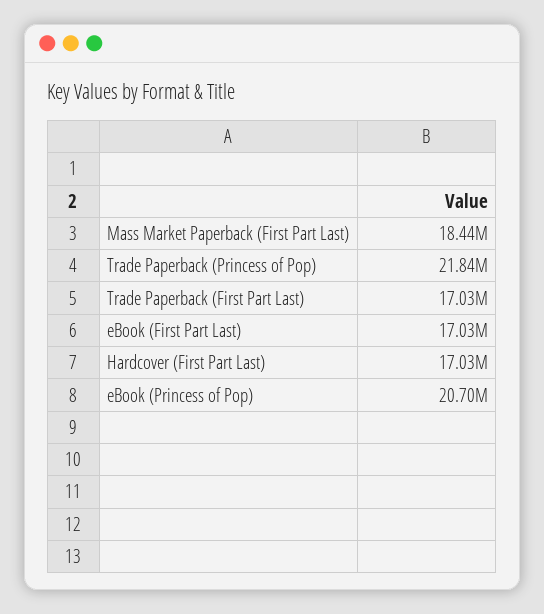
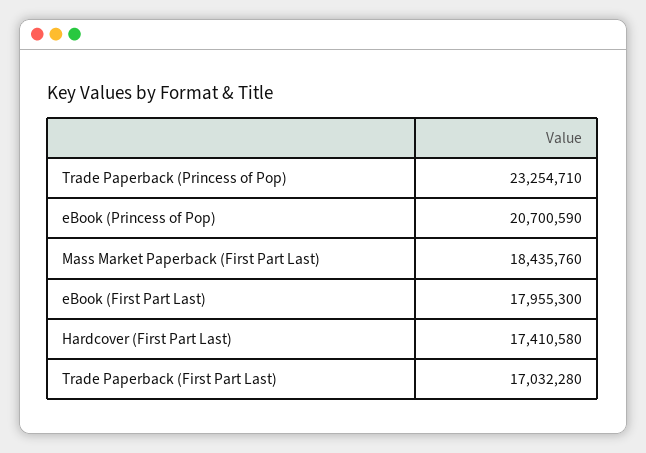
Trade Paperback (Princess of Pop): 21840000 -> 23254710
eBook (First Part Last): 17030000 -> 17955300
Hardcover (First Part Last): 17030000 -> 17410580

